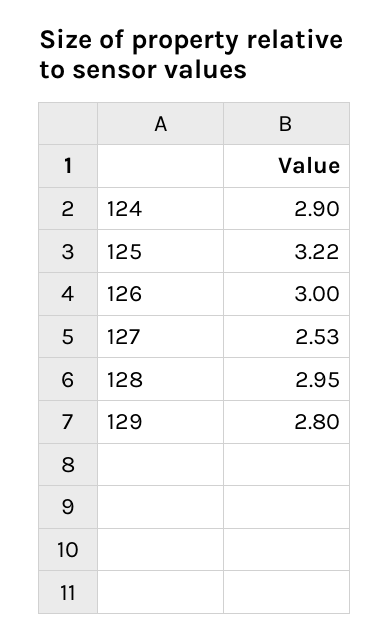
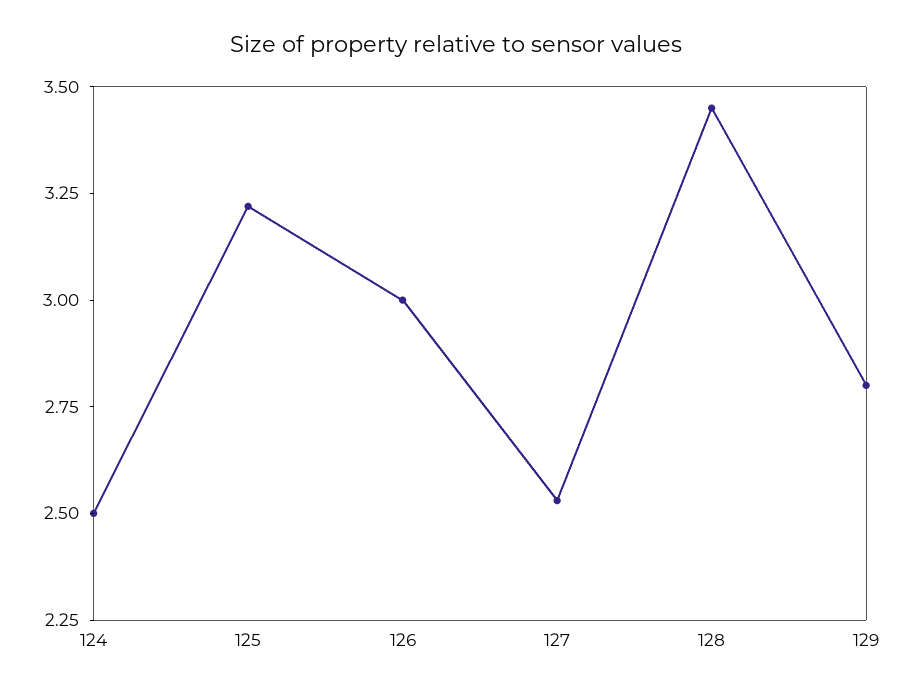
124: 2.9 -> 2.5
128: 2.95 -> 3.45

